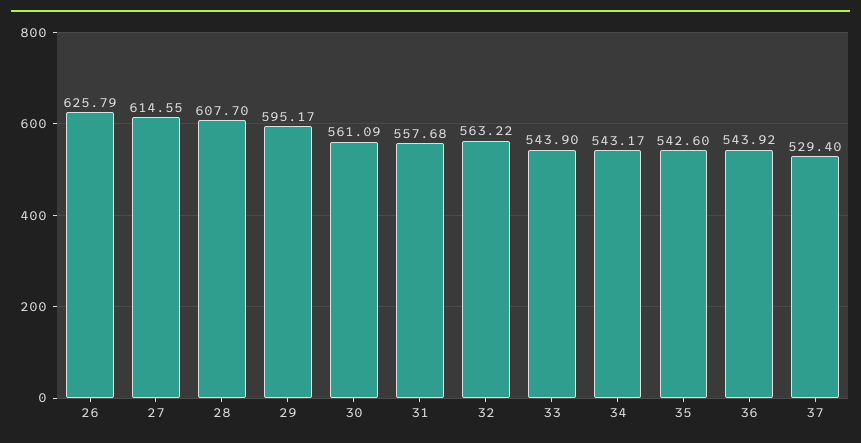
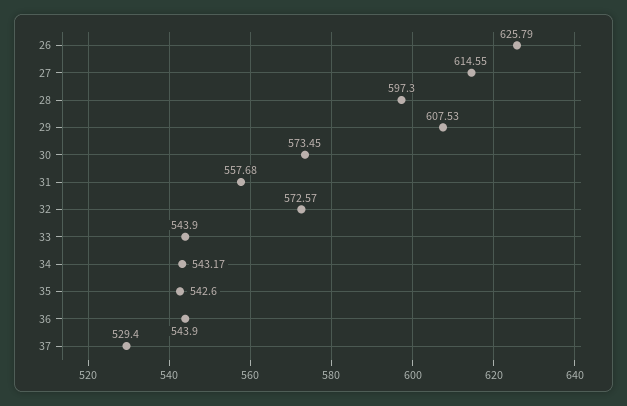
28: 607.7 -> 597.3
29: 595.17 -> 607.53
30: 561.09 -> 573.45
32: 563.22 -> 572.57
36: 543.92 -> 543.9

